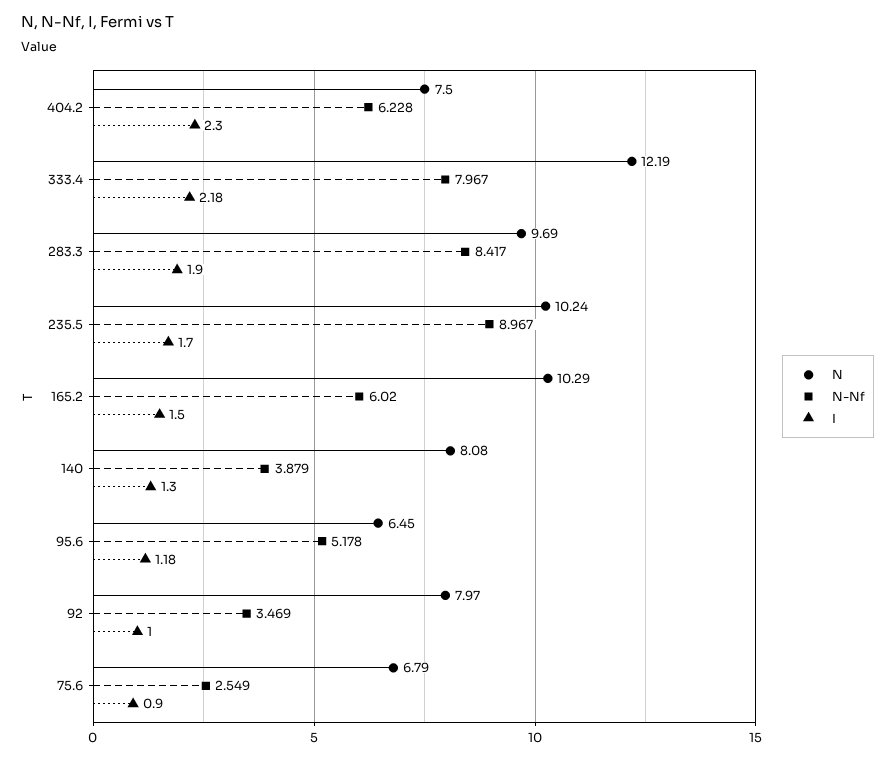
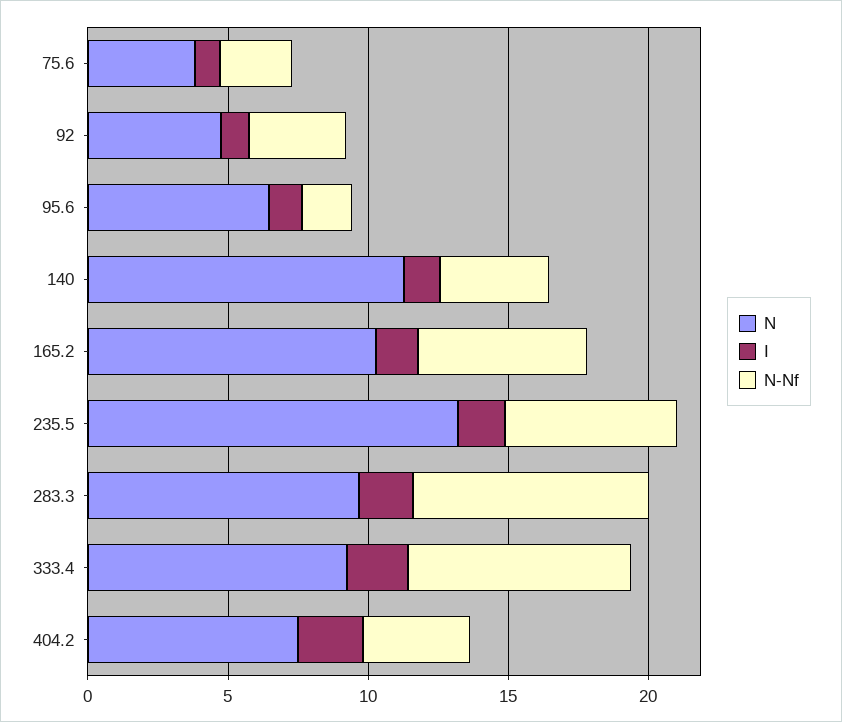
N-Nf, 404.2: 6.228 -> 4
N, 333.4: 12.19 -> 9
N, 235.5: 10.24 -> 13
N-Nf, 235.5: 8.967 -> 6
N, 140: 8.08 -> 11
N-Nf, 95.6: 5.178 -> 2
N, 92: 7.97 -> 5
N, 75.6: 6.79 -> 4

